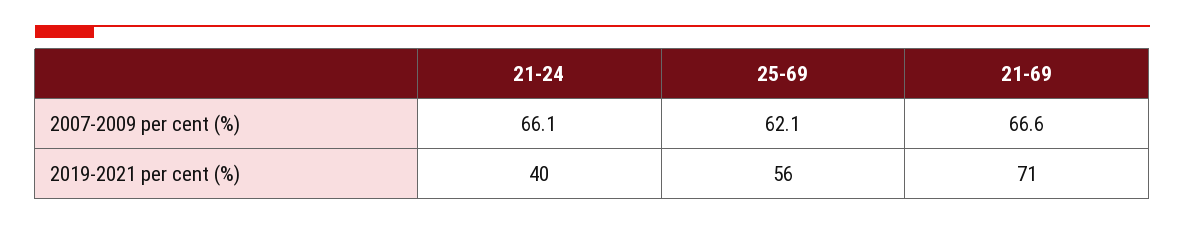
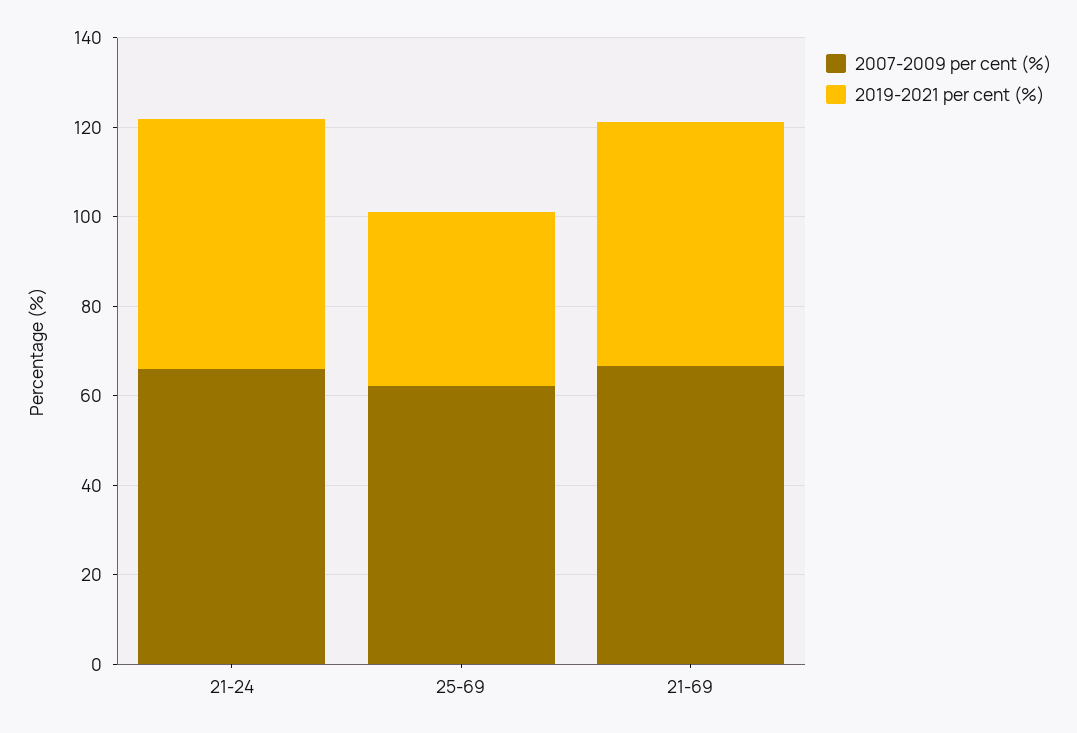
2019-2021 per cent (%), 21-24: 40 -> 55
2019-2021 per cent (%), 25-69: 56 -> 40
2019-2021 per cent (%), 21-69: 71 -> 55

